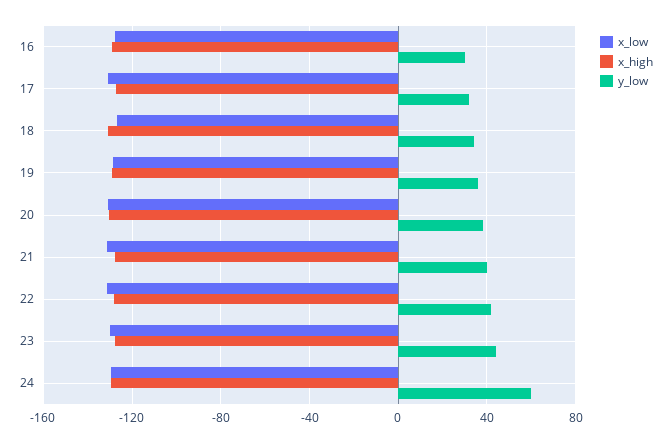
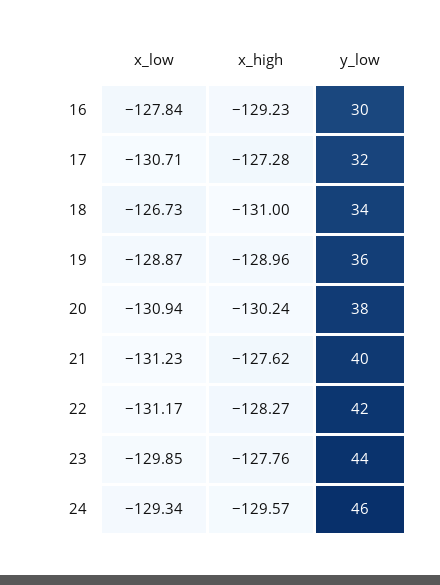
y_low, 24: 60 -> 46

